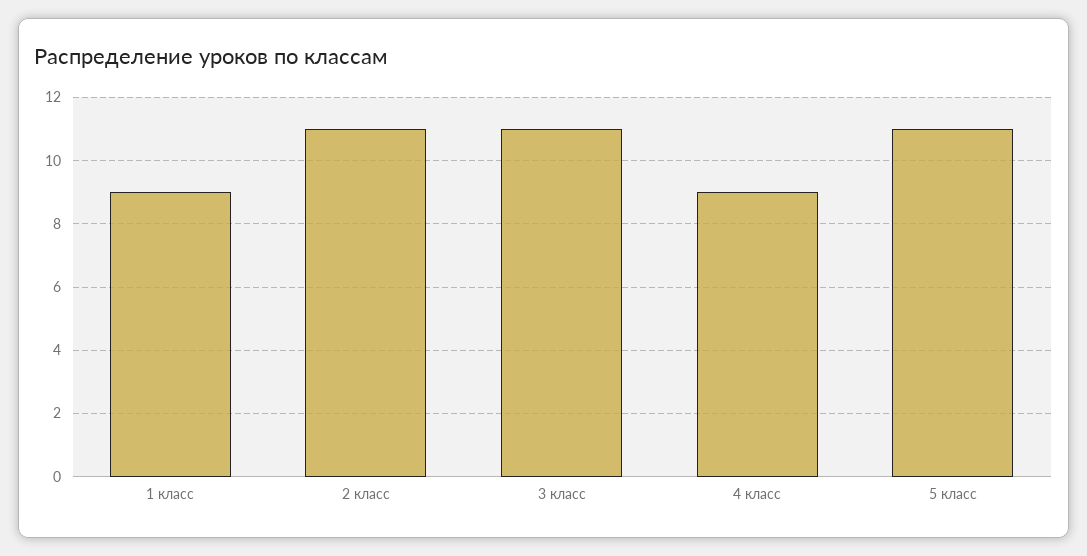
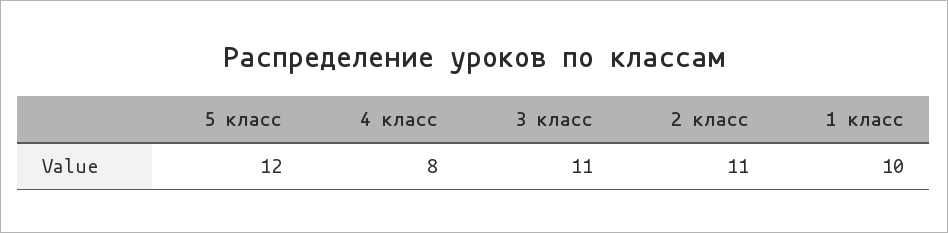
1 класс: 9 -> 10
4 класс: 9 -> 8
5 класс: 11 -> 12

